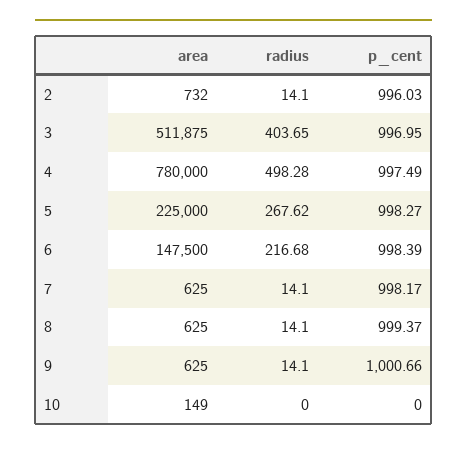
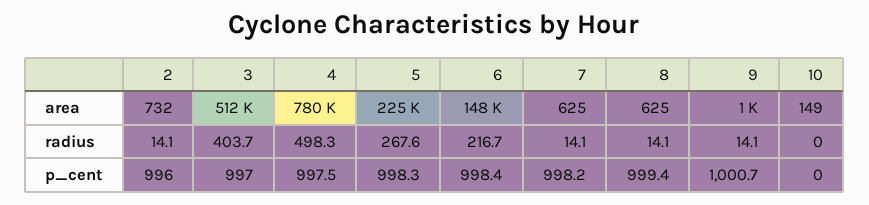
area, 9: 625 -> 1000

